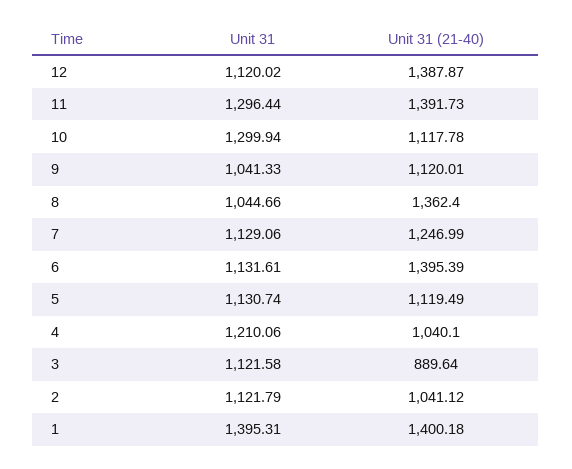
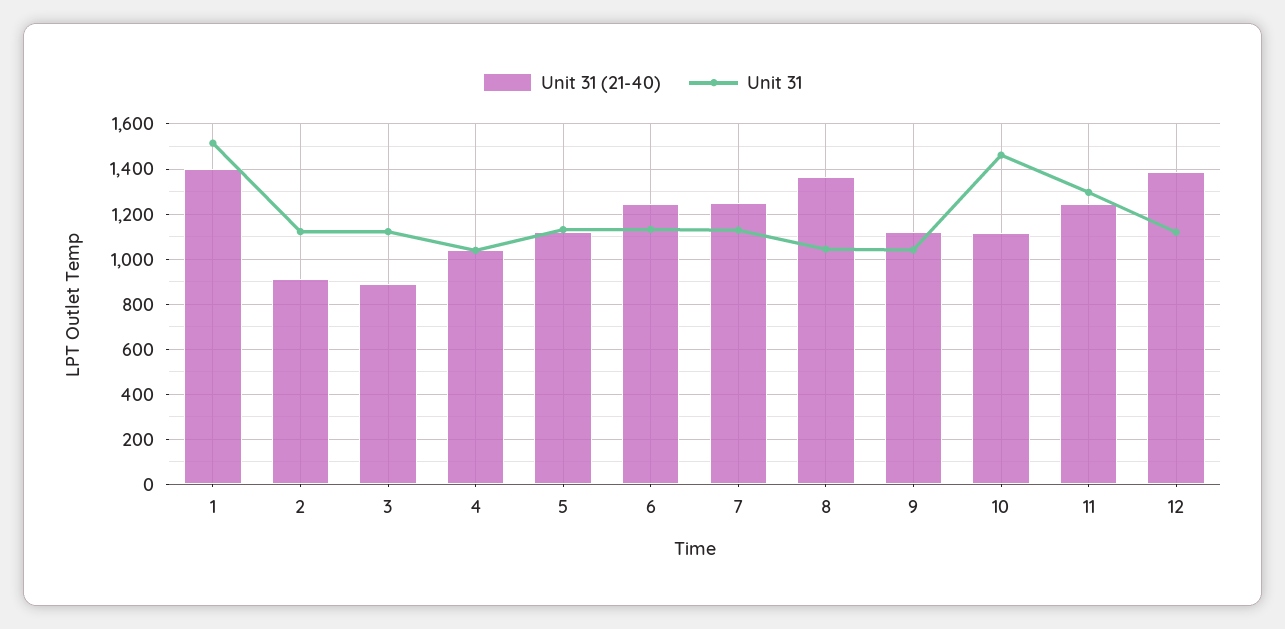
Unit 31 (21-40), 11: 1391.73 -> 1250
Unit 31, 10: 1299.94 -> 1450
Unit 31 (21-40), 6: 1395.39 -> 1250
Unit 31, 4: 1210.06 -> 1050
Unit 31 (21-40), 2: 1041.12 -> 900
Unit 31, 1: 1395.31 -> 1500

